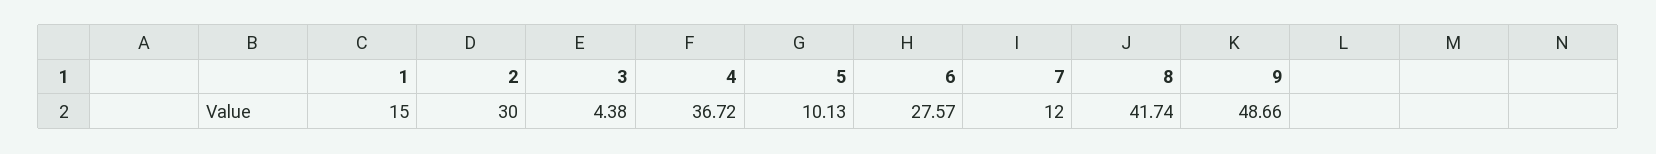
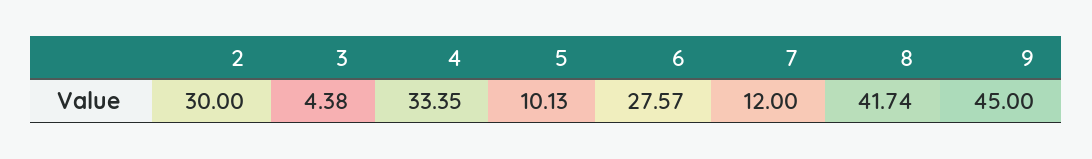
1: 15 -> none
4: 36.72 -> 33.35
9: 48.66 -> 45

